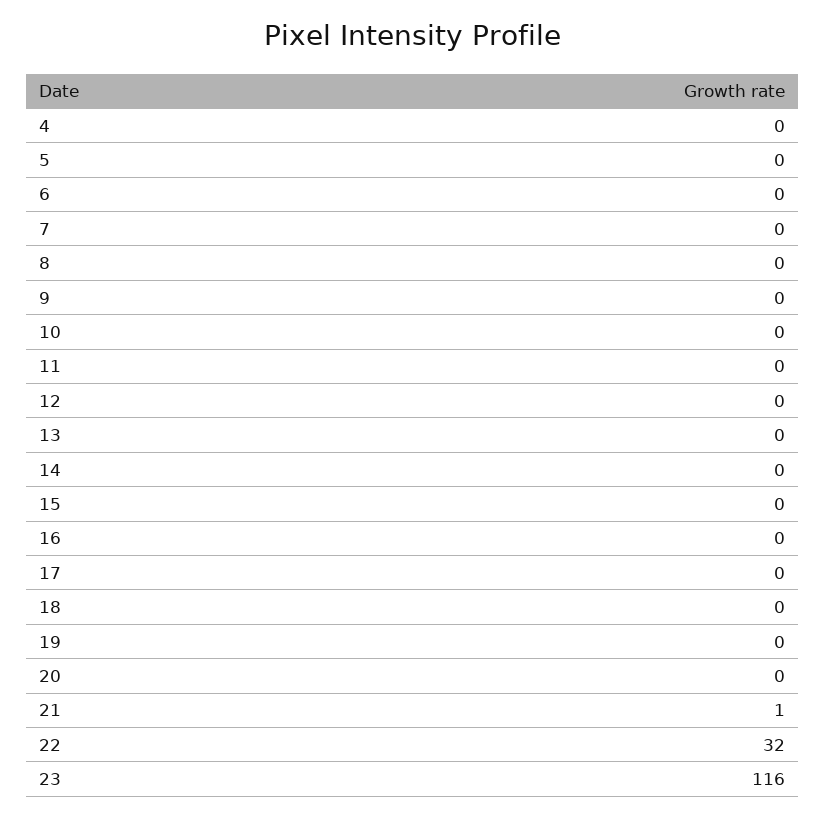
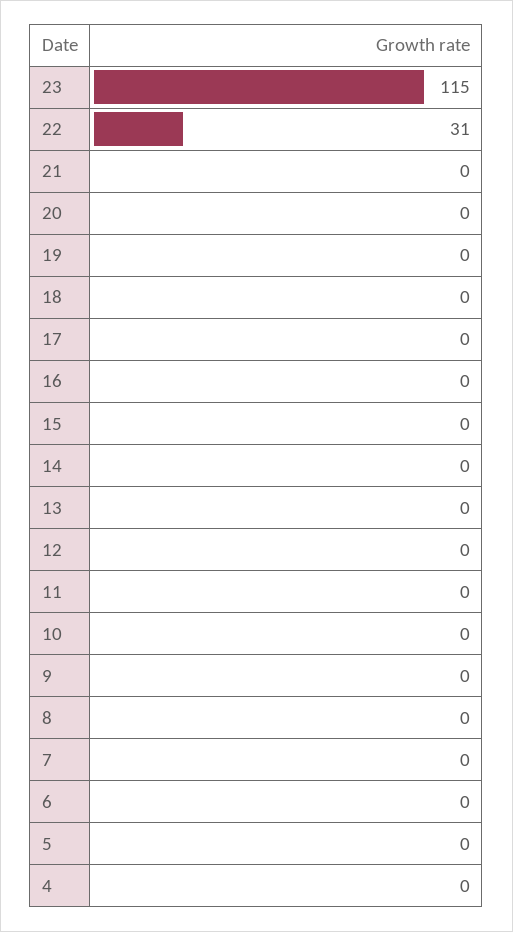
21: 1 -> 0
22: 32 -> 31
23: 116 -> 115

